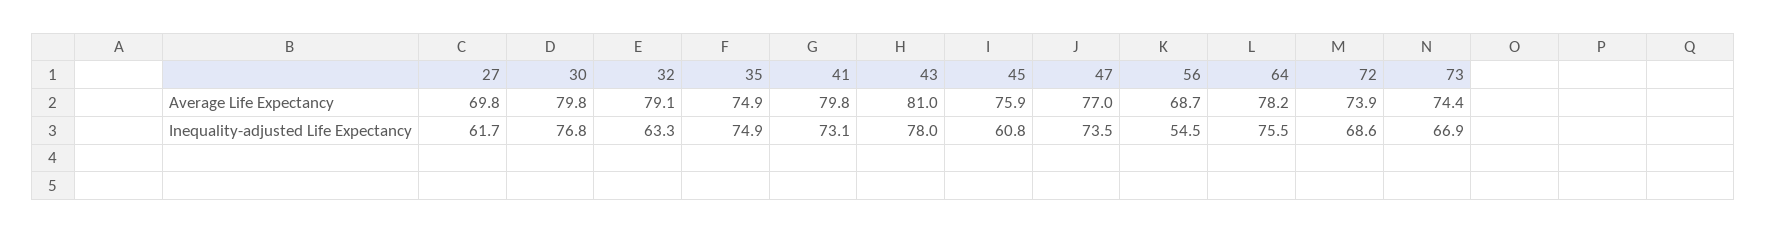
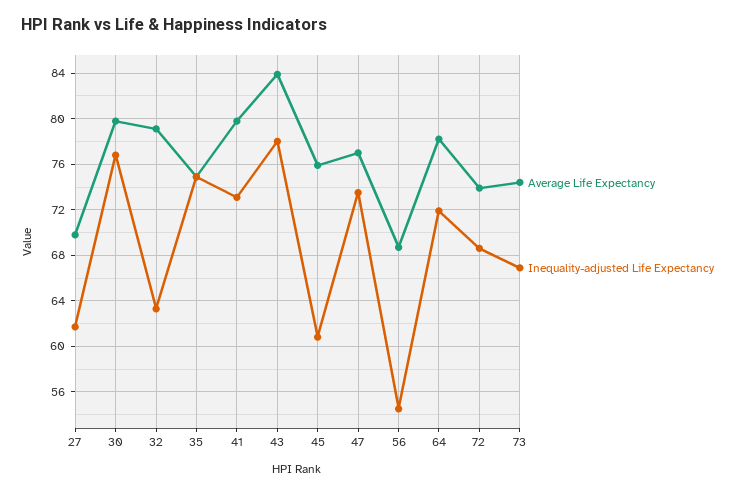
Average Life Expectancy, 43: 81 -> 84
Inequality-adjusted Life Expectancy, 64: 75.5 -> 72

